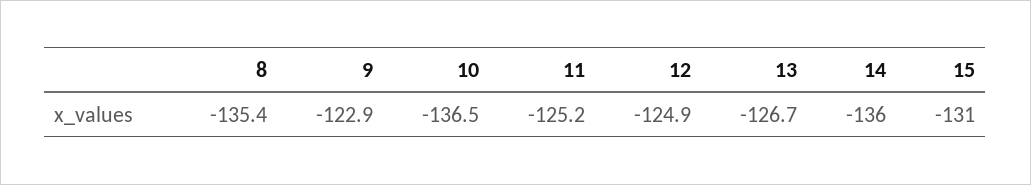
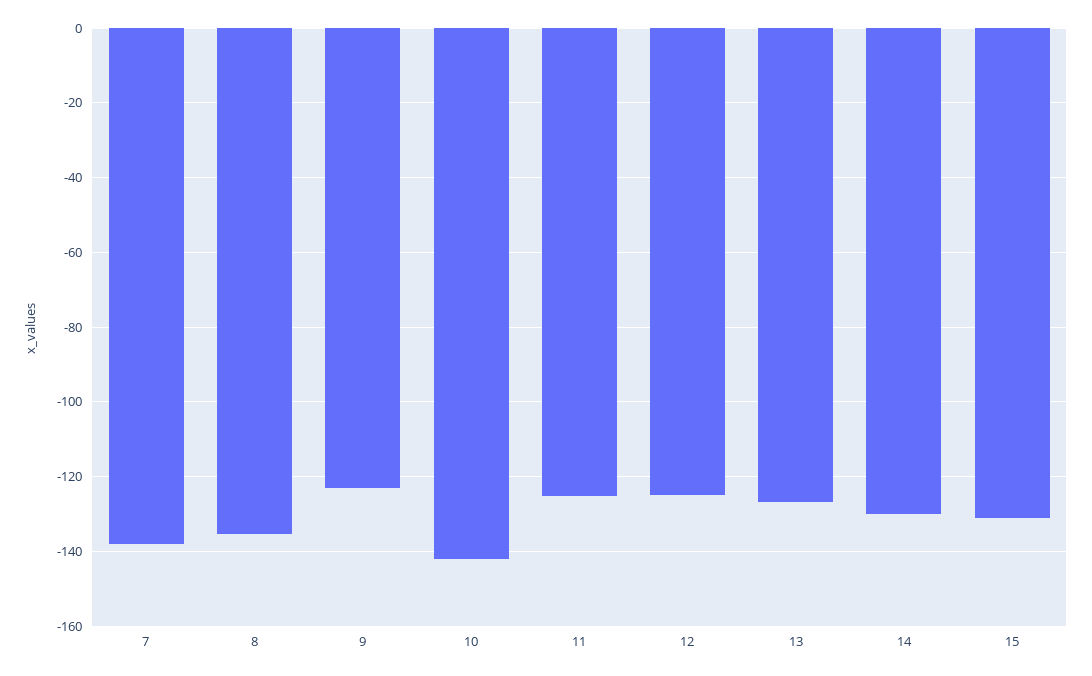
10: -136.5 -> -142
14: -136 -> -130
7: none -> -138

